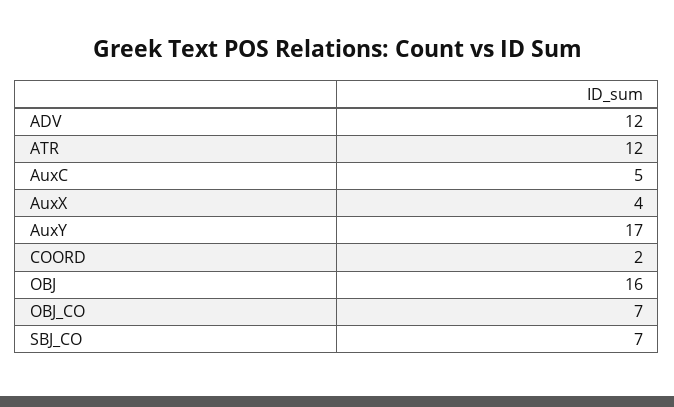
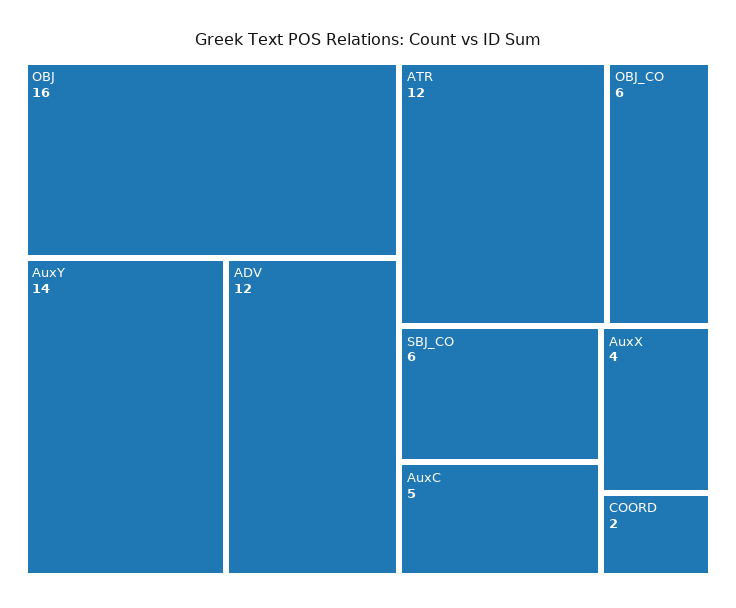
AuxY: 17 -> 14
OBJ_CO: 7 -> 6
SBJ_CO: 7 -> 6

